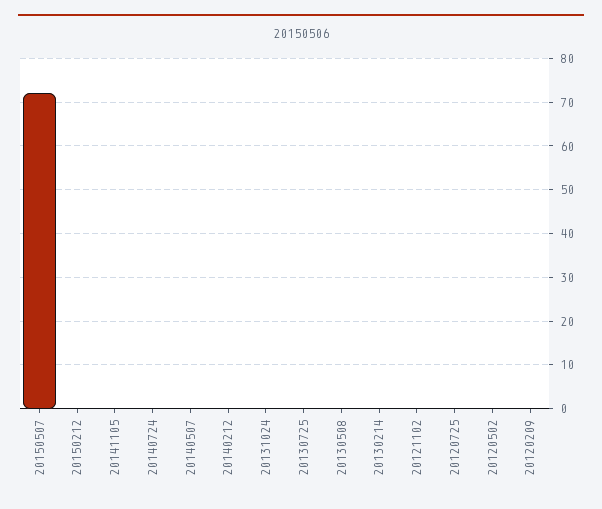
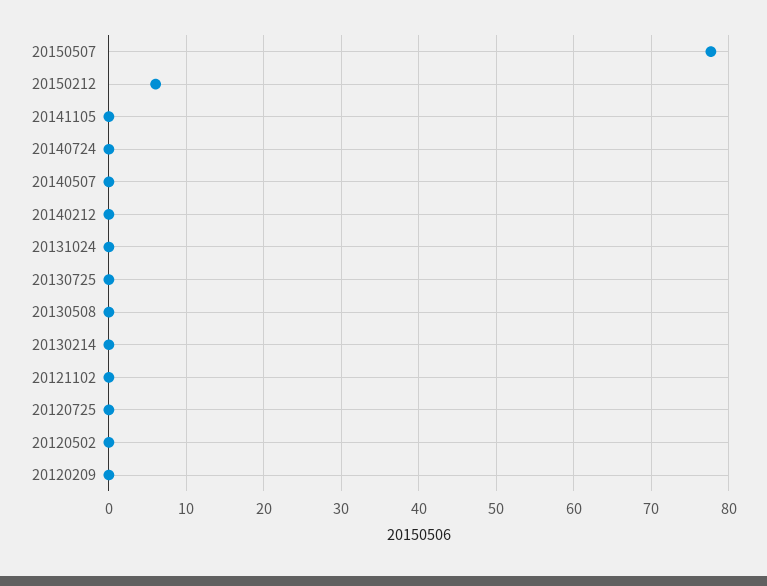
20150507: 72 -> 78
20150212: 0 -> 6

